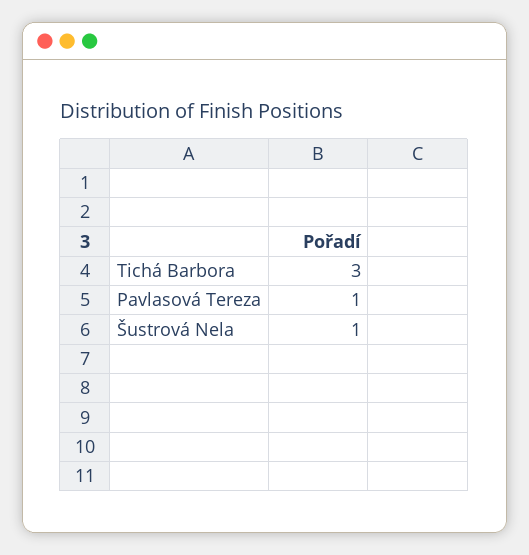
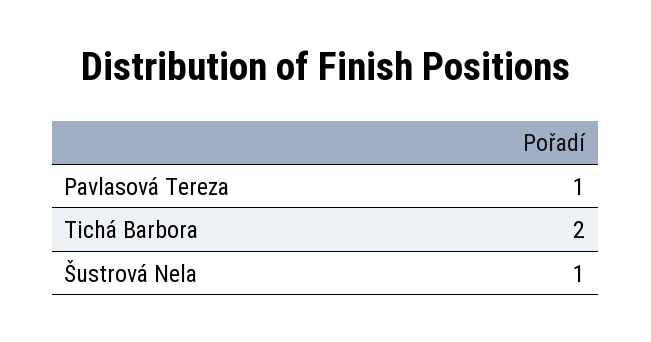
Tichá Barbora: 3 -> 2

